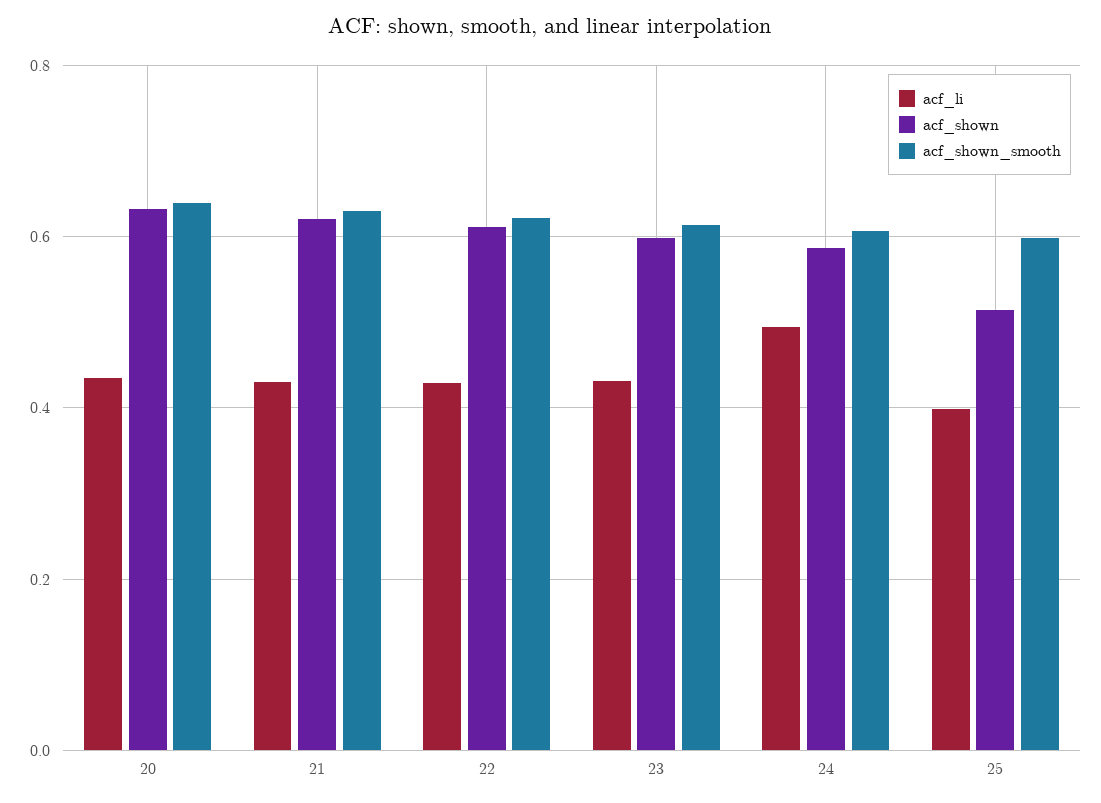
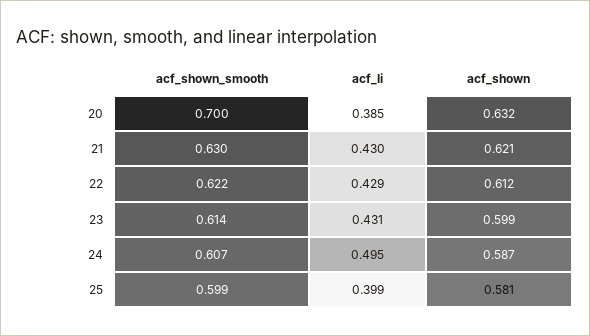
acf_li, 20: 0.44 -> 0.385
acf_shown_smooth, 20: 0.64 -> 0.7
acf_shown, 25: 0.52 -> 0.581

